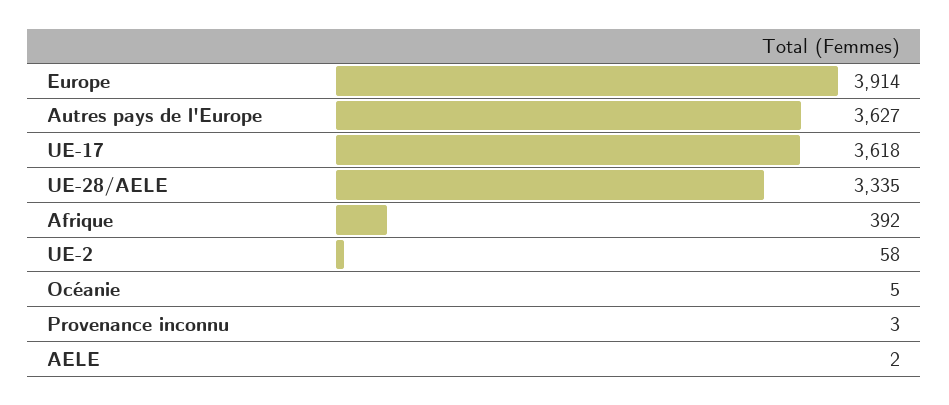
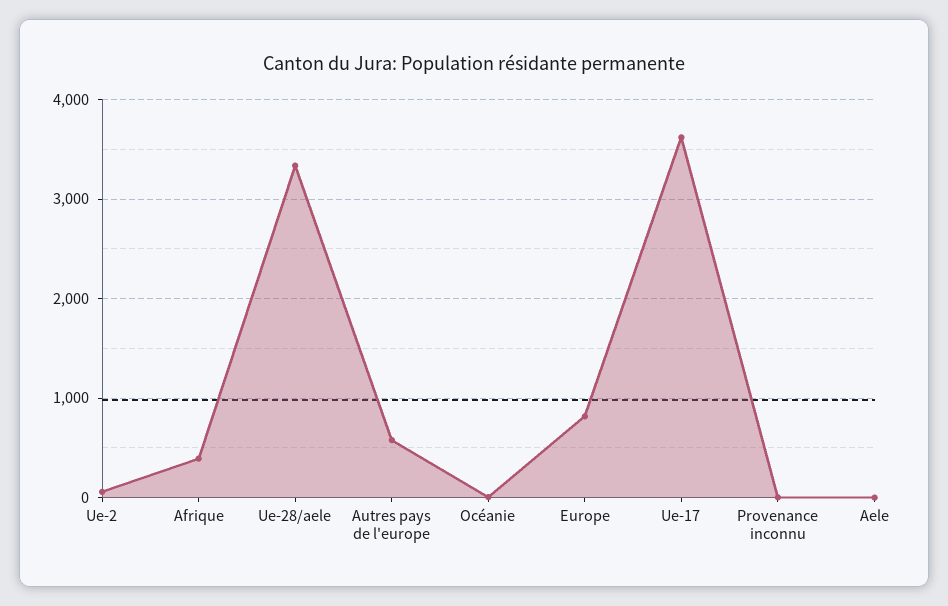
Europe: 3914 -> 800
Autres pays de l'Europe: 3627 -> 600

